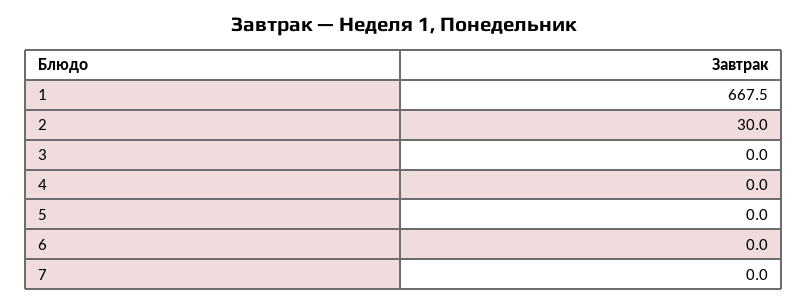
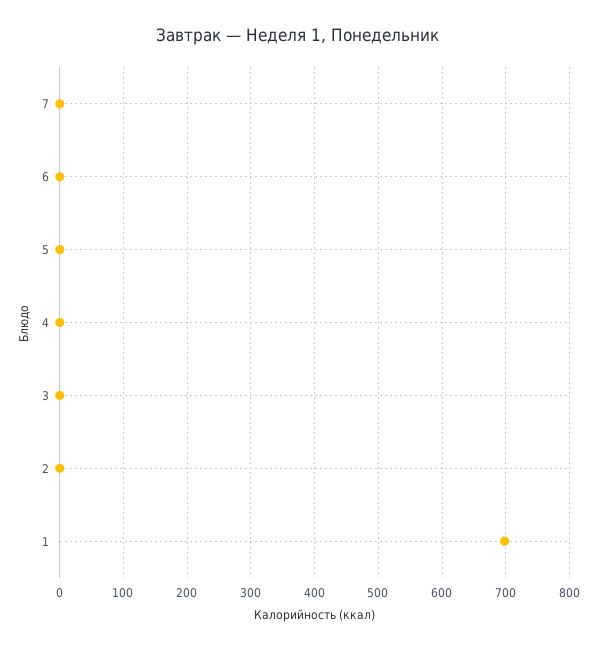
1: 667.5 -> 700
2: 30 -> 0

